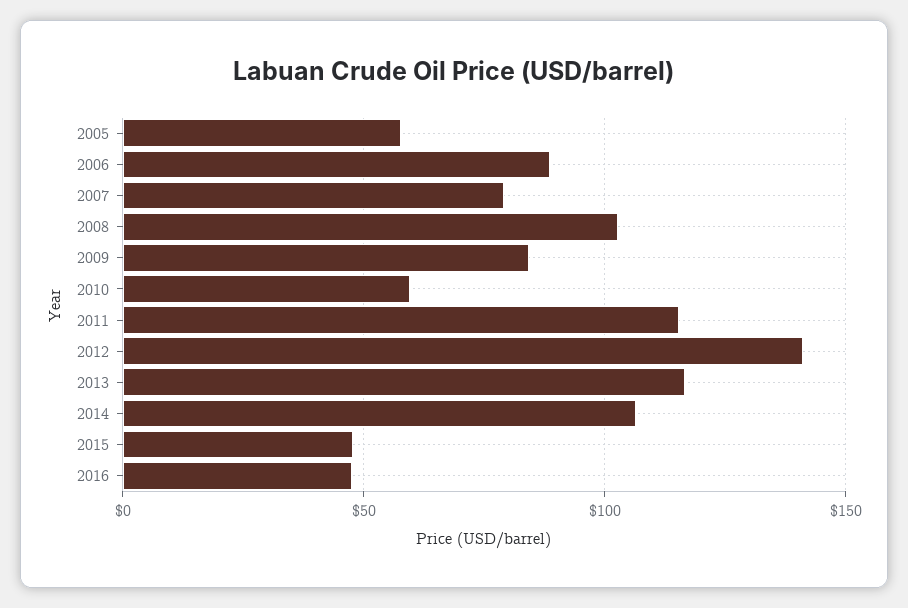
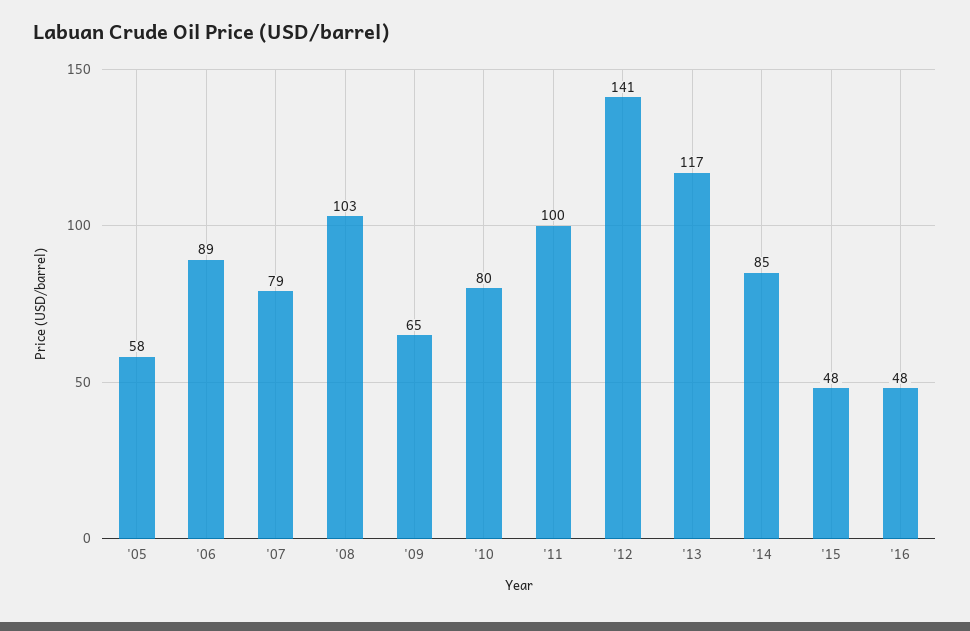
2009: 85 -> 65
2010: 60 -> 80
2011: 115 -> 100
2014: 105 -> 85

